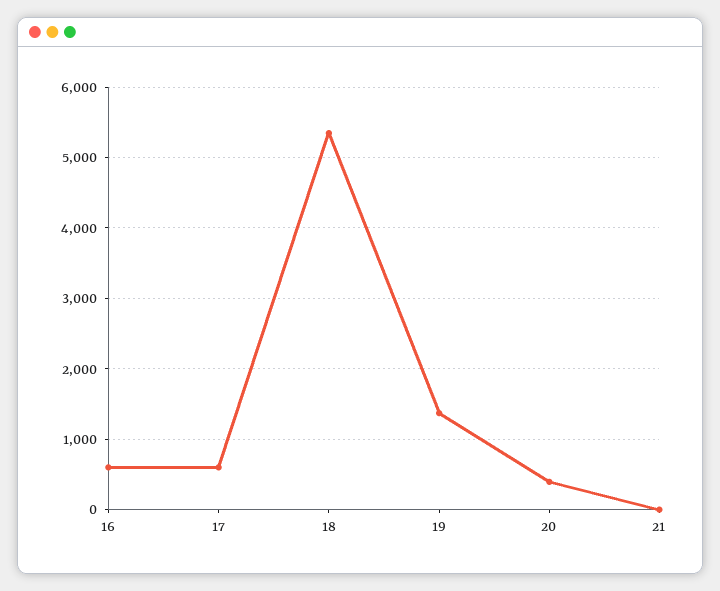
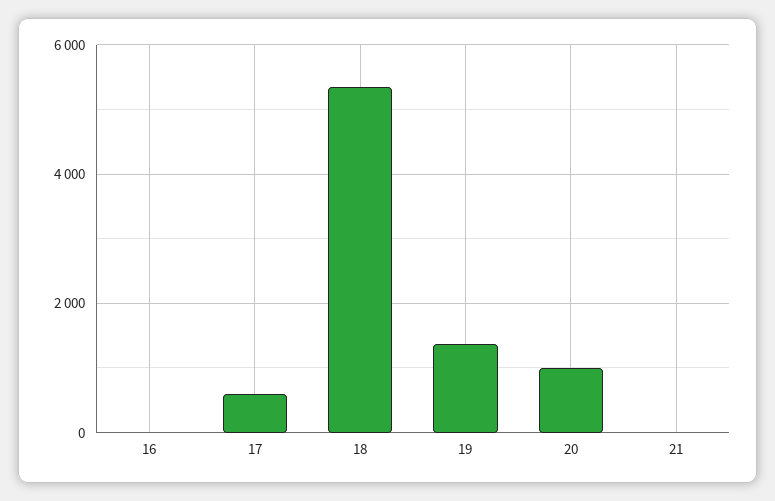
16: 600 -> 0
20: 400 -> 1000

